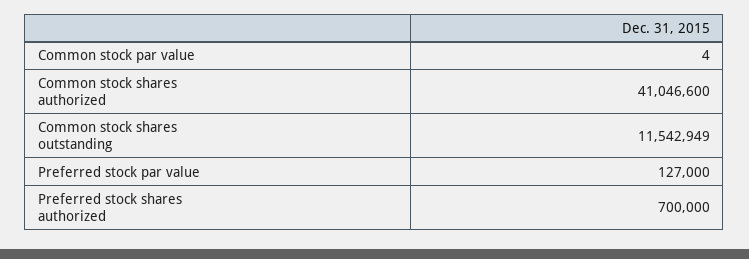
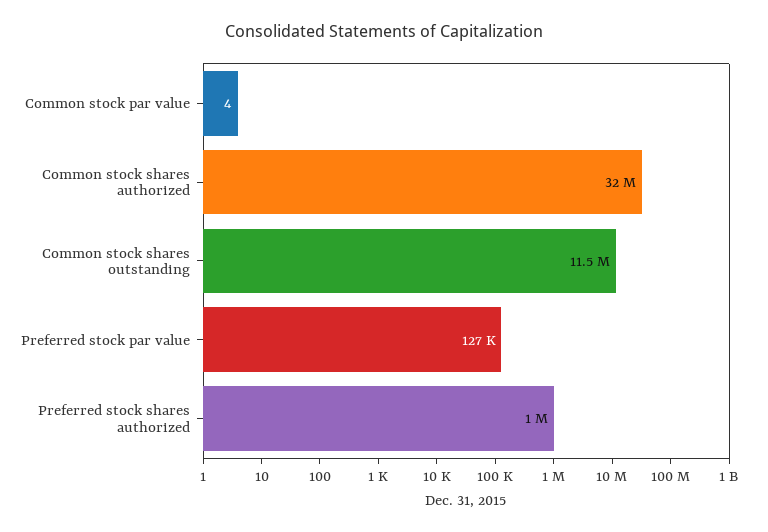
Common stock shares authorized: 41046600 -> 32000000
Preferred stock shares authorized: 700000 -> 1000000

